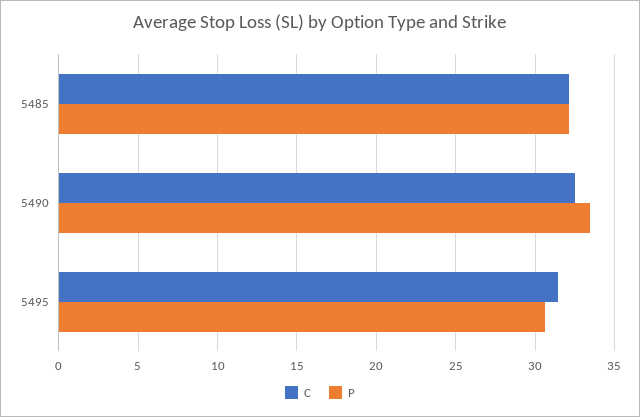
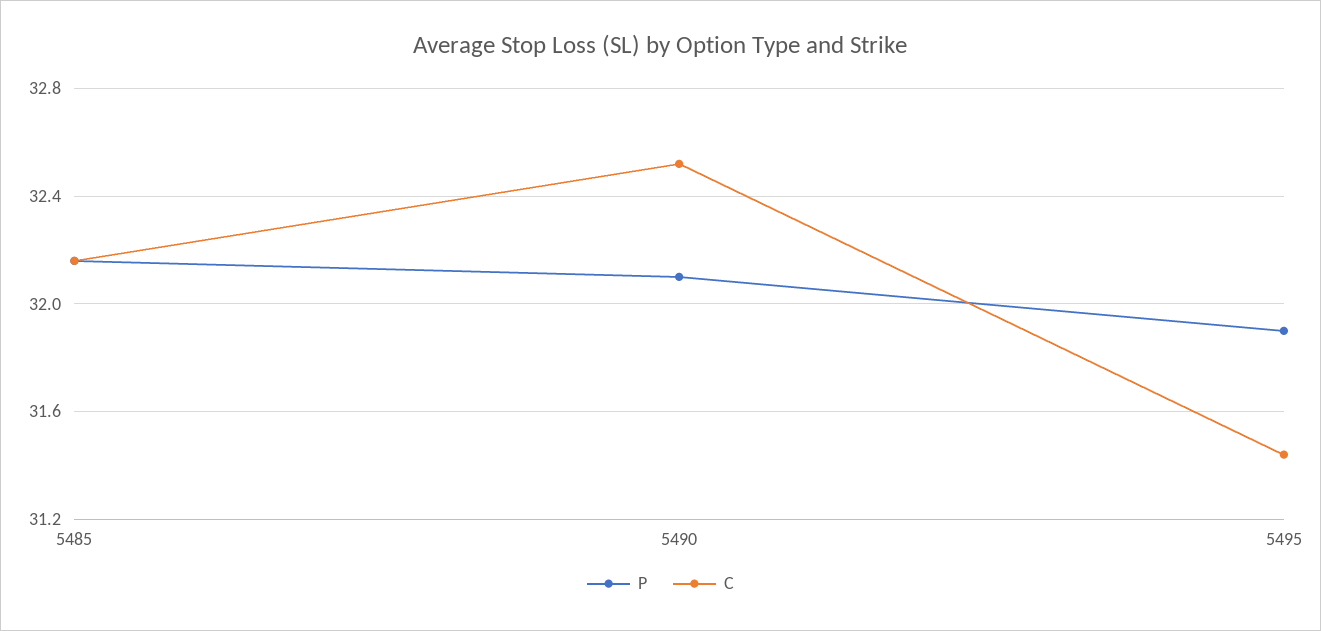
P, 5490: 33.5 -> 32.1
P, 5495: 30.5 -> 31.9

